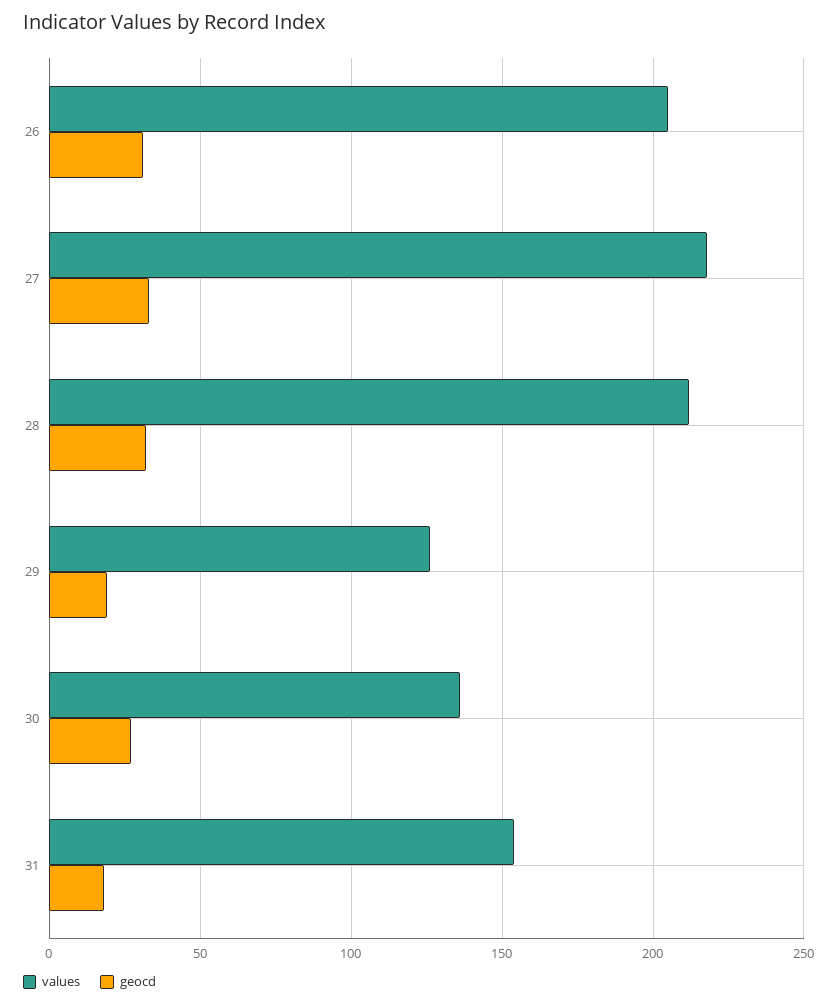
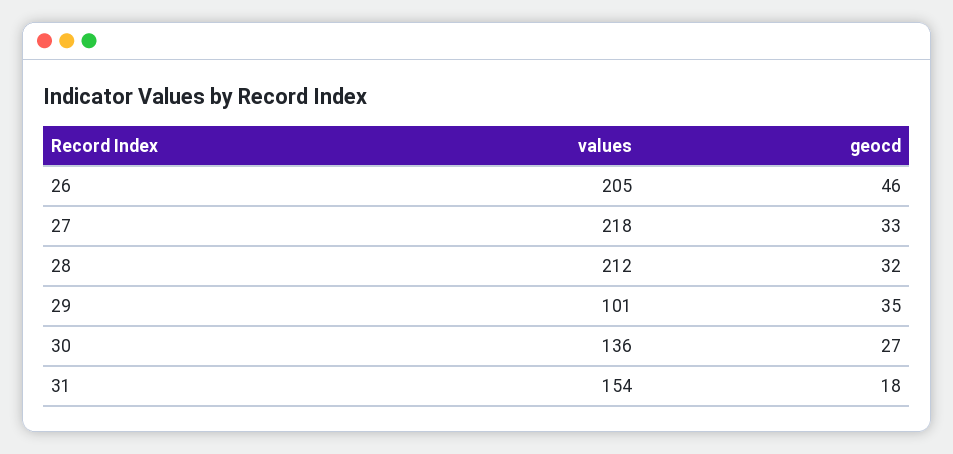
geocd, 26: 30 -> 46
values, 29: 125 -> 101
geocd, 29: 20 -> 35

